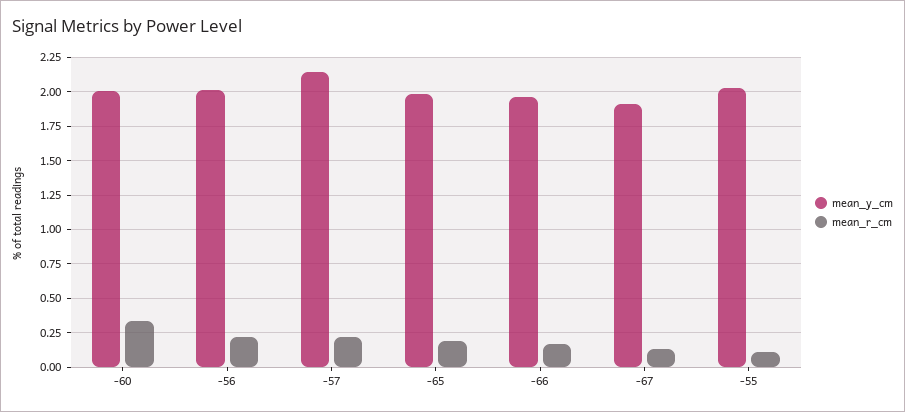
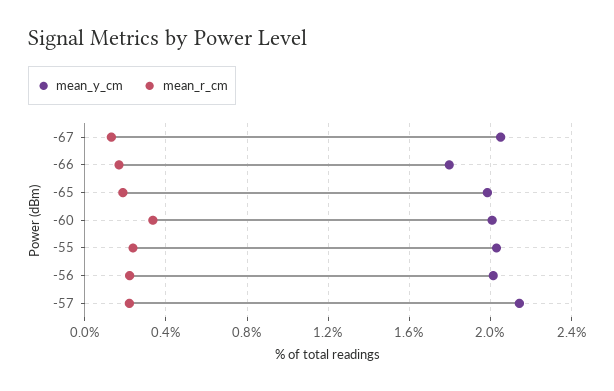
mean_y_cm, -66: 1.95 -> 1.8
mean_y_cm, -67: 1.9 -> 2.05
mean_r_cm, -55: 0.1 -> 0.25

